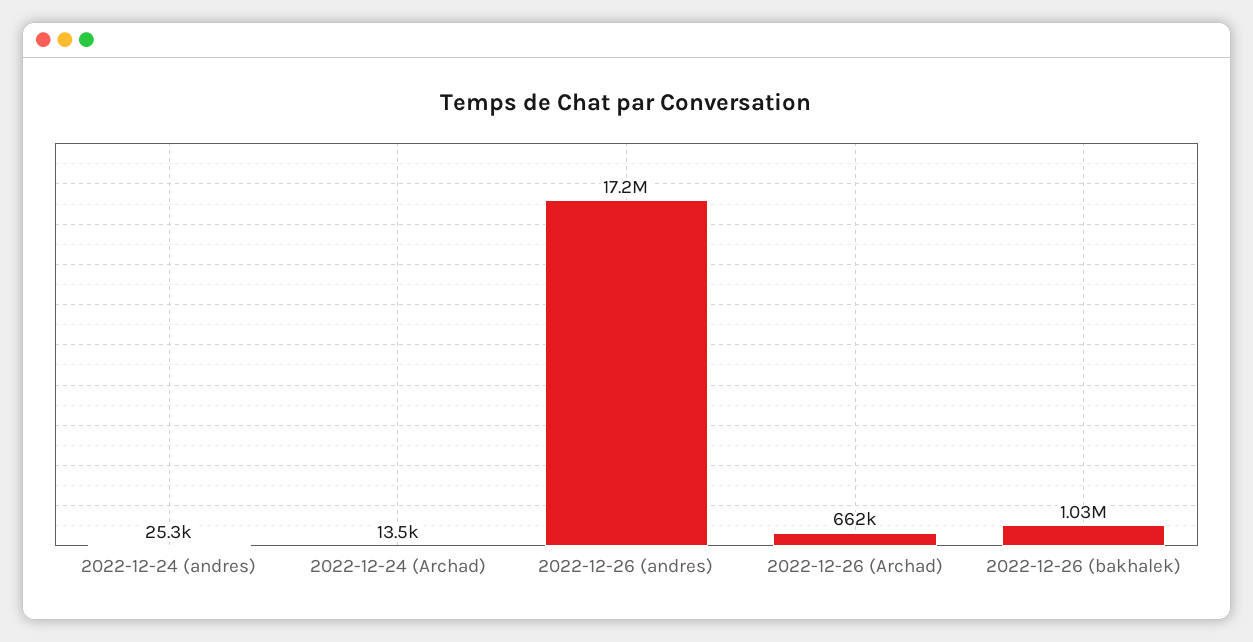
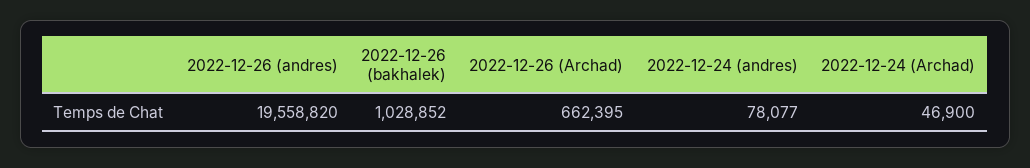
2022-12-24 (andres): 25300 -> 78077
2022-12-24 (Archad): 13500 -> 46900
2022-12-26 (andres): 17200000 -> 19558820

